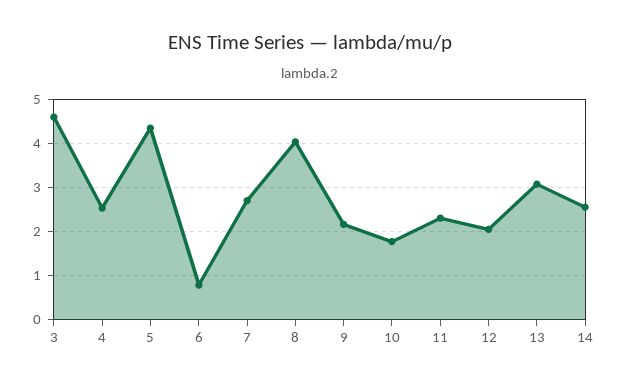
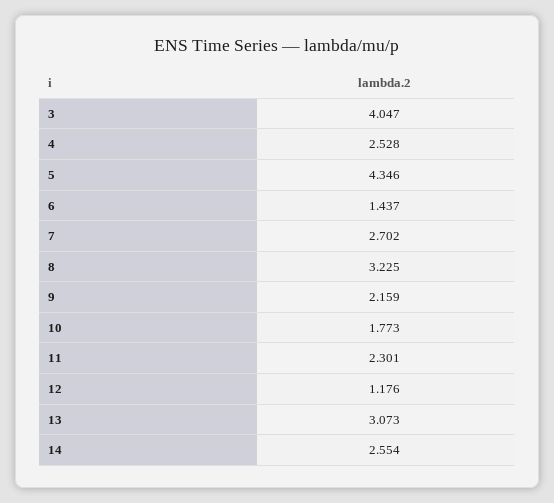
3: 4.6 -> 4.047
6: 0.8 -> 1.437
8: 4 -> 3.225
12: 2 -> 1.176

